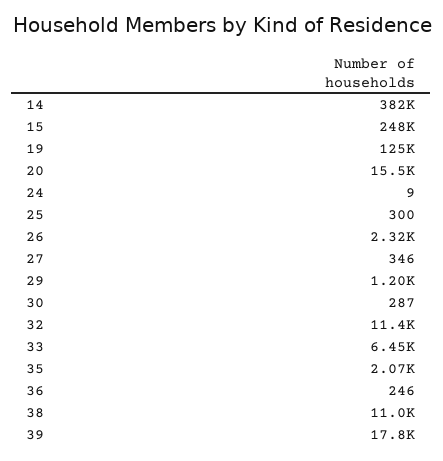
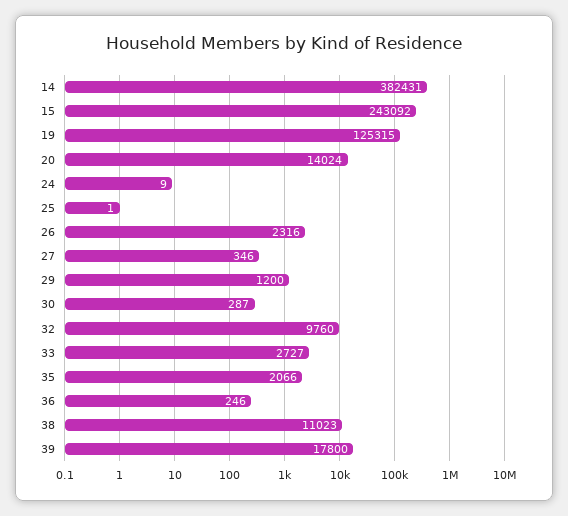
15: 248000 -> 243092
20: 15500 -> 14024
25: 300 -> 1
32: 11400 -> 9760
33: 6450 -> 2727

